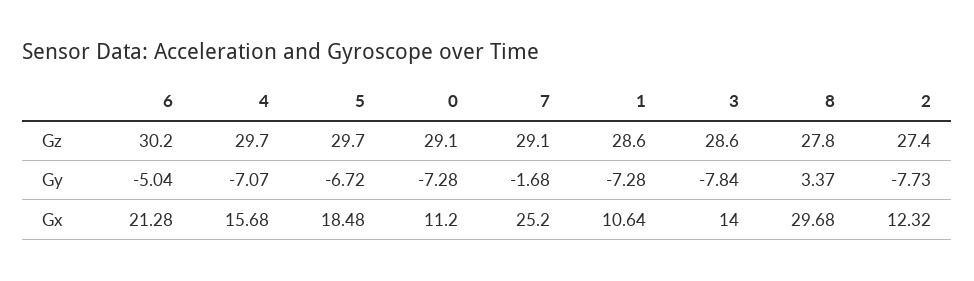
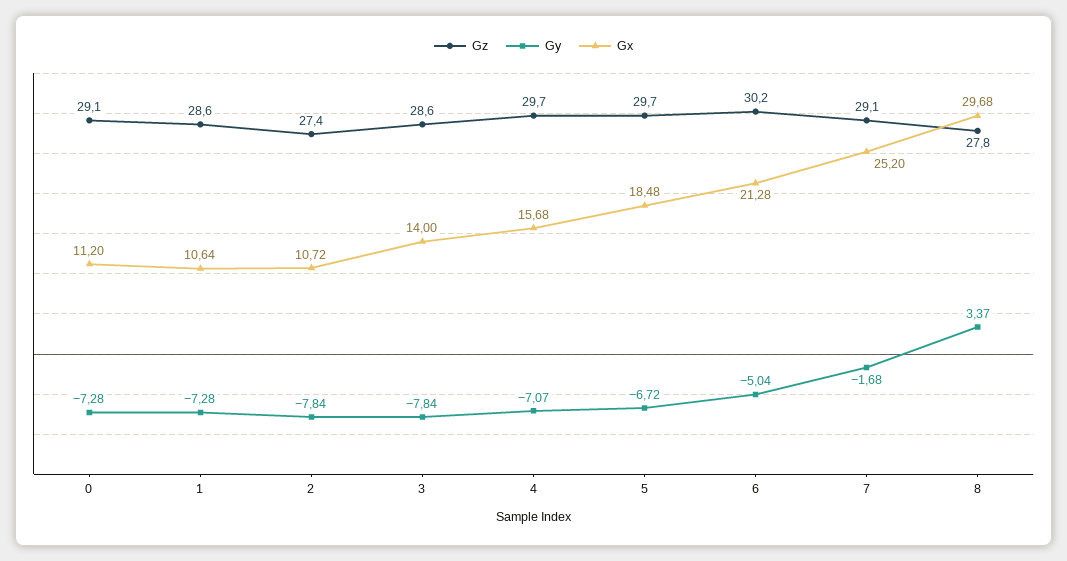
Gy, 2: -7.73 -> -7.84
Gx, 2: 12.32 -> 10.72

